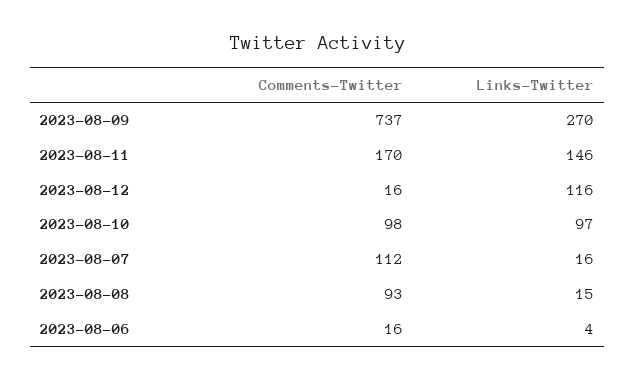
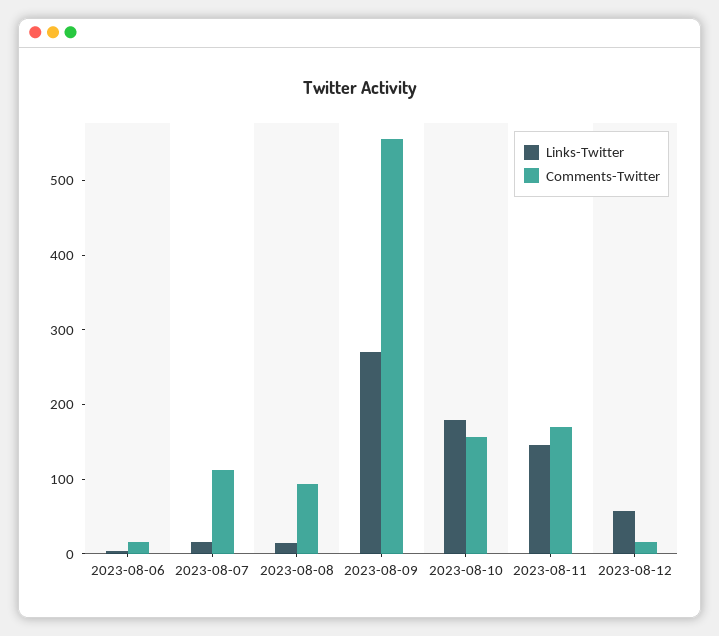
Comments-Twitter, 2023-08-09: 737 -> 560
Links-Twitter, 2023-08-12: 116 -> 60
Comments-Twitter, 2023-08-10: 98 -> 160
Links-Twitter, 2023-08-10: 97 -> 180

